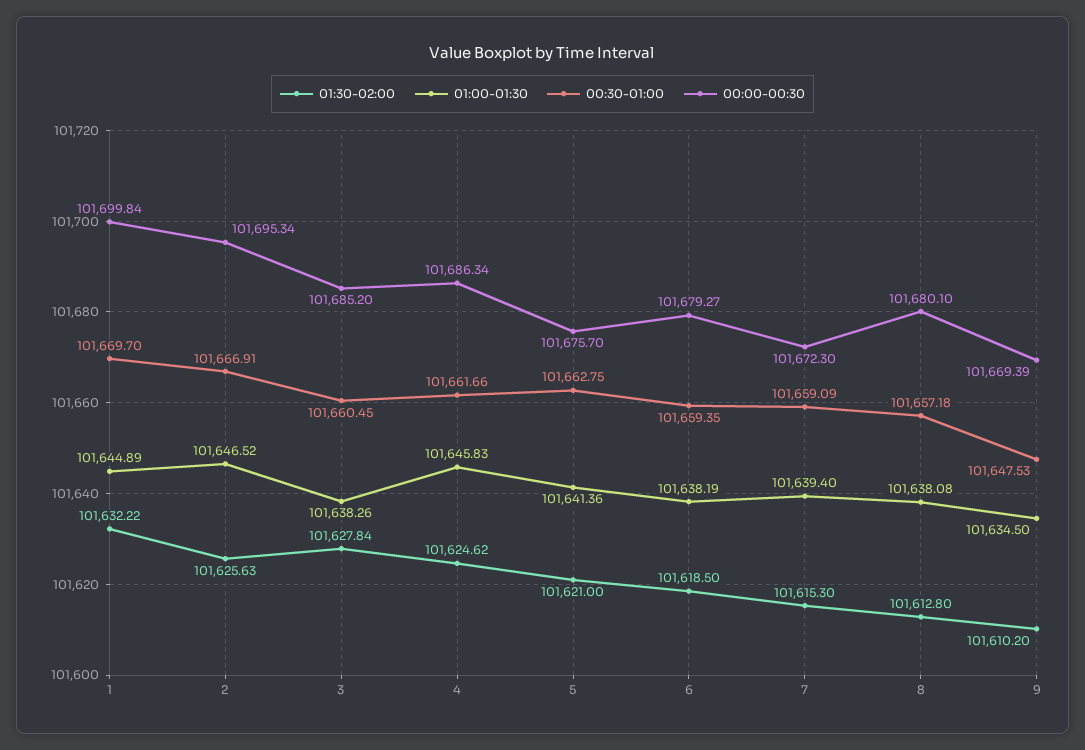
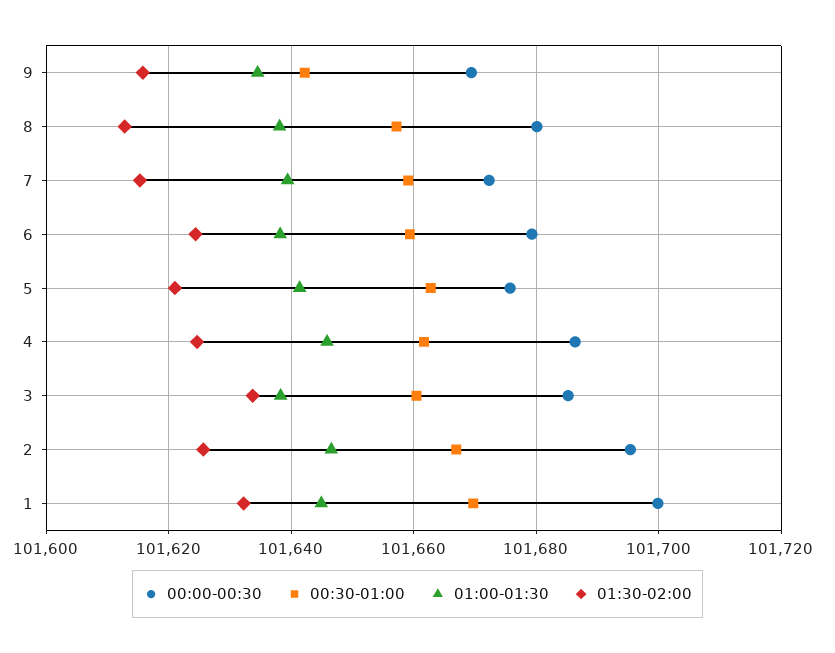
01:30-02:00, 3: 101627.84 -> 101634
01:30-02:00, 6: 101618.5 -> 101624
01:30-02:00, 9: 101610.2 -> 101616
00:30-01:00, 9: 101647.53 -> 101642

